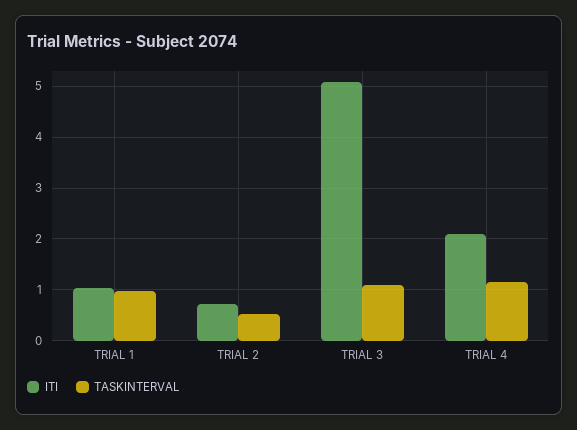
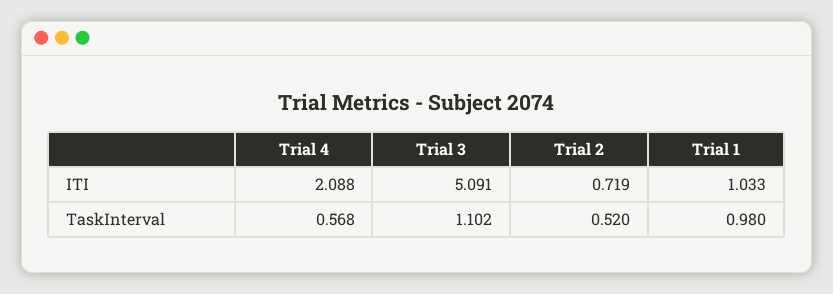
TASKINTERVAL, TRIAL 4: 1.2 -> 0.568

